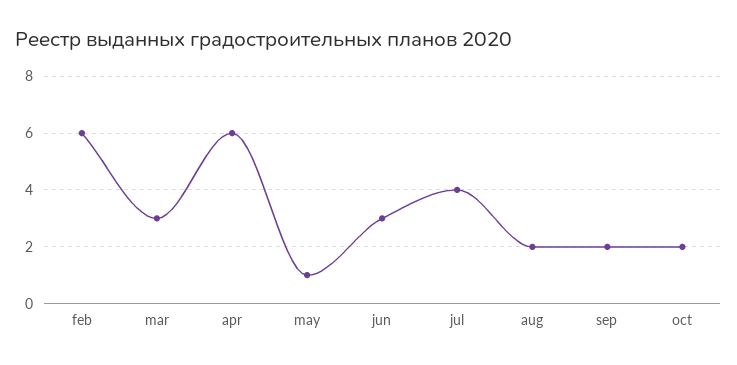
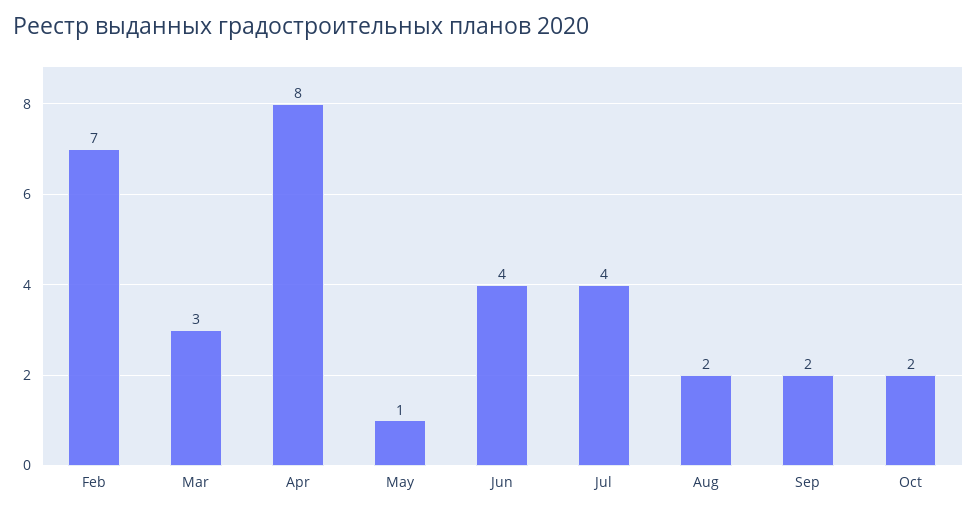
feb: 6 -> 7
apr: 6 -> 8
jun: 3 -> 4

